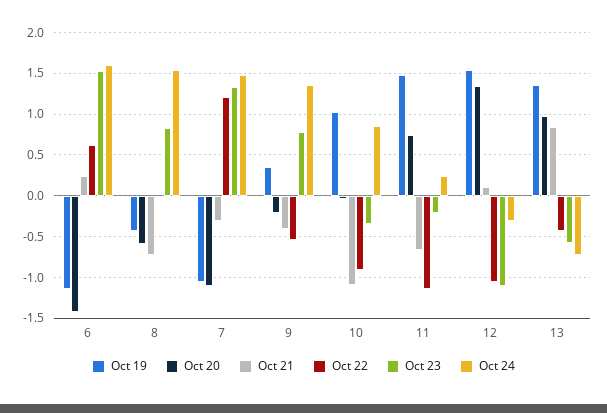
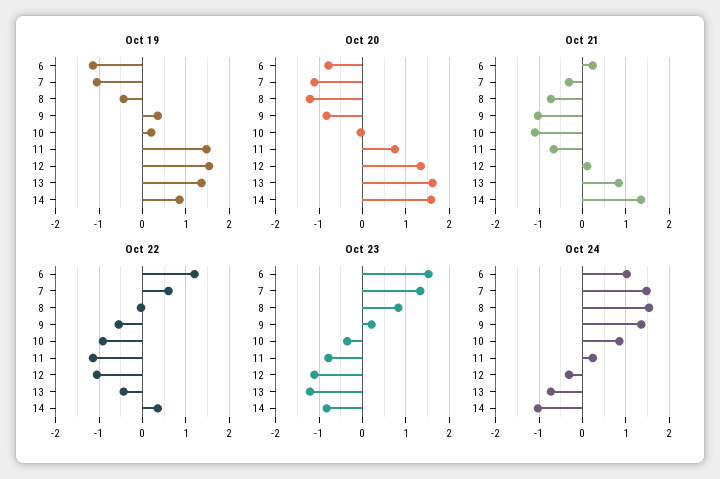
Oct 20, 6: -1.4 -> -0.8
Oct 22, 6: 0.6 -> 1.2
Oct 24, 6: 1.6 -> 1
Oct 20, 8: -0.6 -> -1.2
Oct 22, 7: 1.2 -> 0.6
Oct 20, 9: -0.2 -> -0.8
Oct 21, 9: -0.4 -> -1
Oct 23, 9: 0.8 -> 0.2
Oct 19, 10: 1 -> 0.2
Oct 23, 11: -0.2 -> -0.8
Oct 20, 13: 1 -> 1.6
Oct 23, 13: -0.6 -> -1.2
Oct 19, 14: none -> 0.8
Oct 20, 14: none -> 1.6
Oct 21, 14: none -> 1.4
Oct 22, 14: none -> 0.4
Oct 23, 14: none -> -0.8
Oct 24, 14: none -> -1

